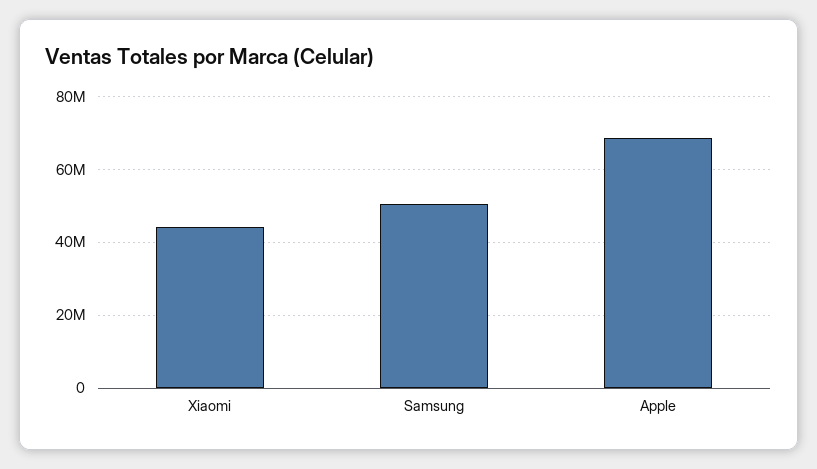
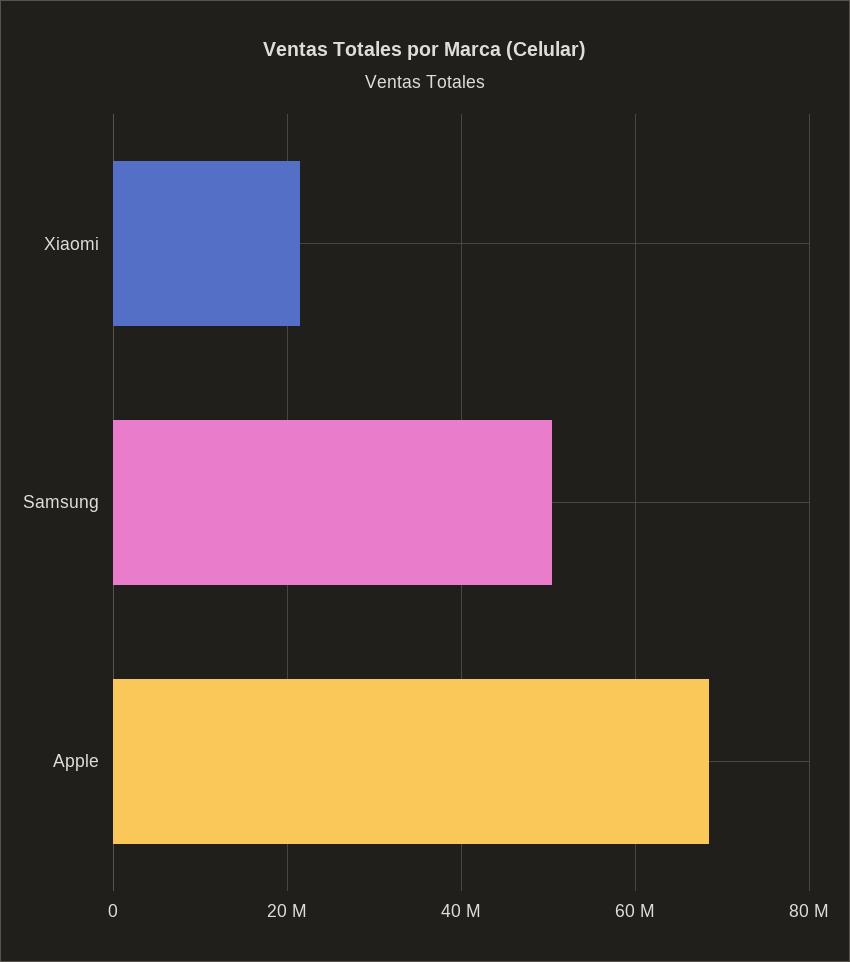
Xiaomi: 44000000 -> 22000000

